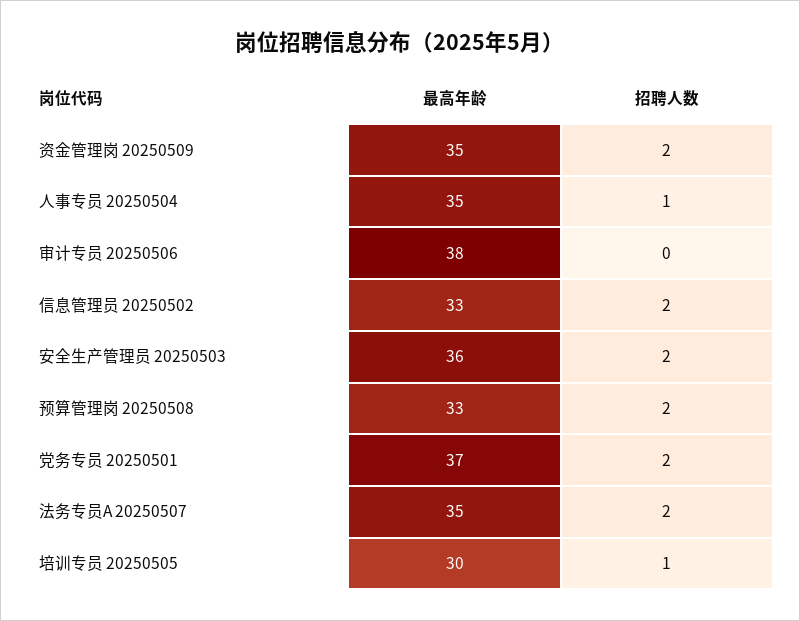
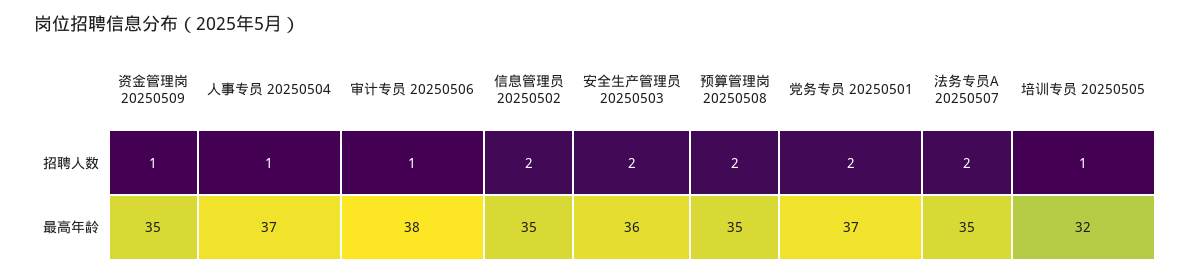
招聘人数, 资金管理岗 20250509: 2 -> 1
最高年龄, 人事专员 20250504: 35 -> 37
招聘人数, 审计专员 20250506: 0 -> 1
最高年龄, 信息管理员 20250502: 33 -> 35
最高年龄, 预算管理岗 20250508: 33 -> 35
最高年龄, 培训专员 20250505: 30 -> 32

